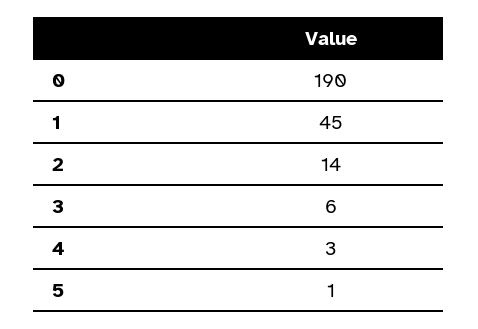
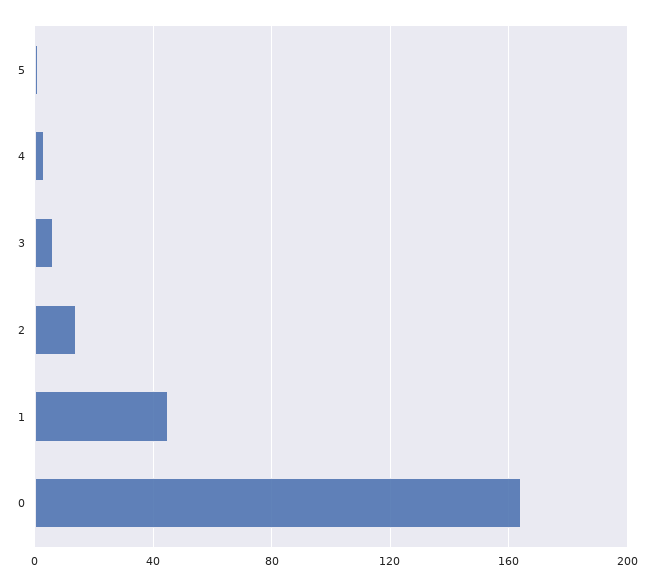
0: 190 -> 165

